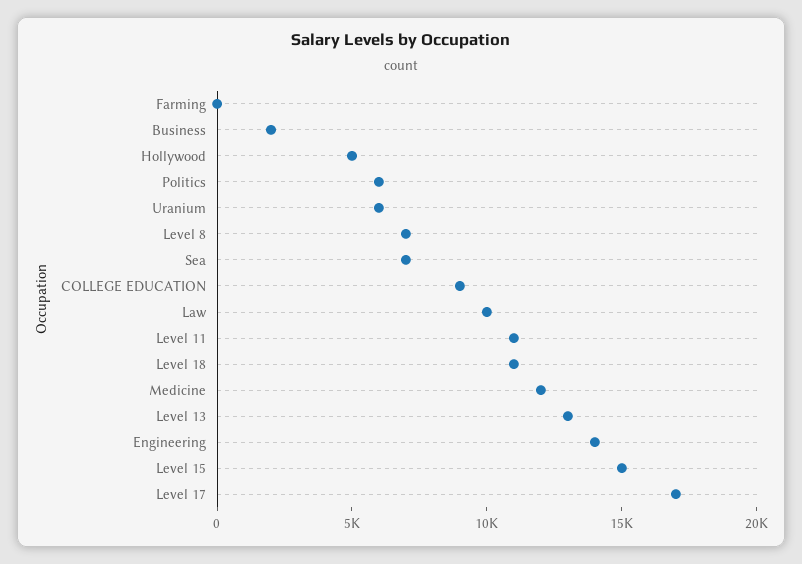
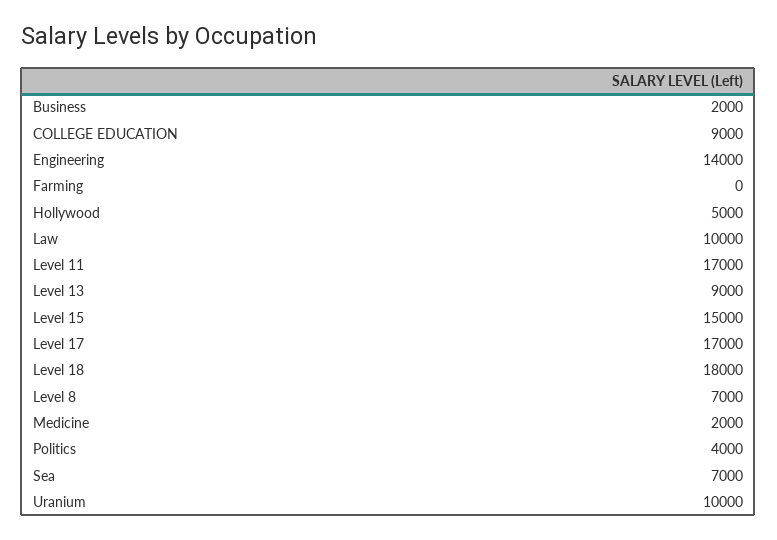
Politics: 6000 -> 4000
Uranium: 6000 -> 10000
Level 11: 11000 -> 17000
Level 18: 11000 -> 18000
Medicine: 12000 -> 2000
Level 13: 13000 -> 9000

